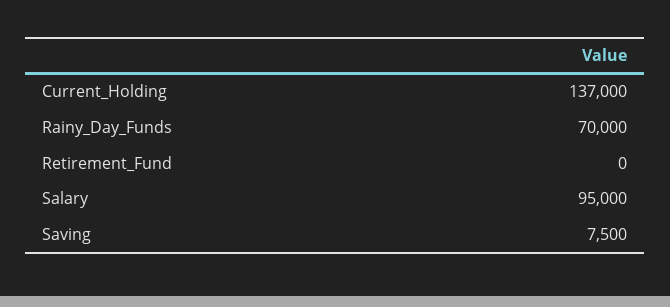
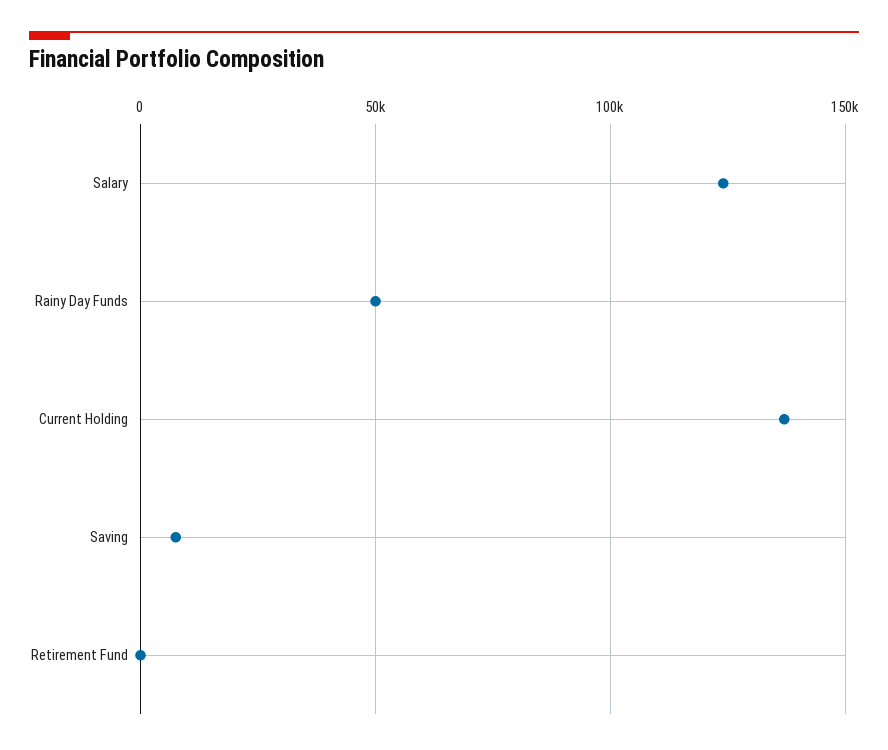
Rainy_Day_Funds: 70000 -> 50000
Salary: 95000 -> 125000

